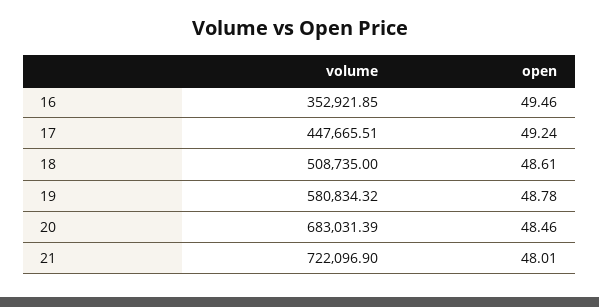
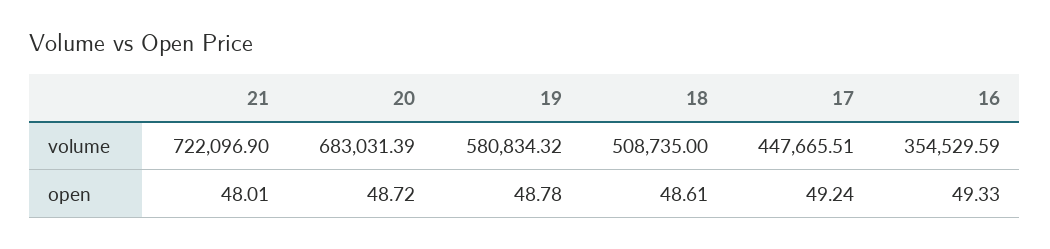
volume, 16: 352921.85 -> 354529.59
open, 16: 49.46 -> 49.33
open, 20: 48.46 -> 48.72

